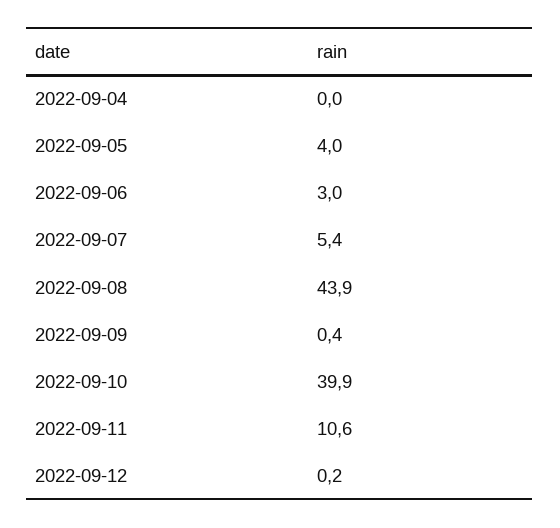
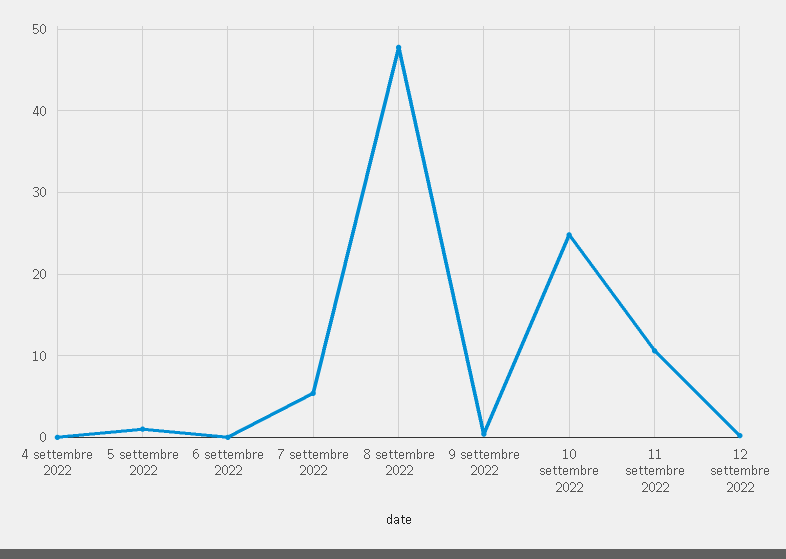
2022-09-05: 4 -> 1
2022-09-06: 3 -> 0
2022-09-08: 43.9 -> 48
2022-09-10: 39.9 -> 25

